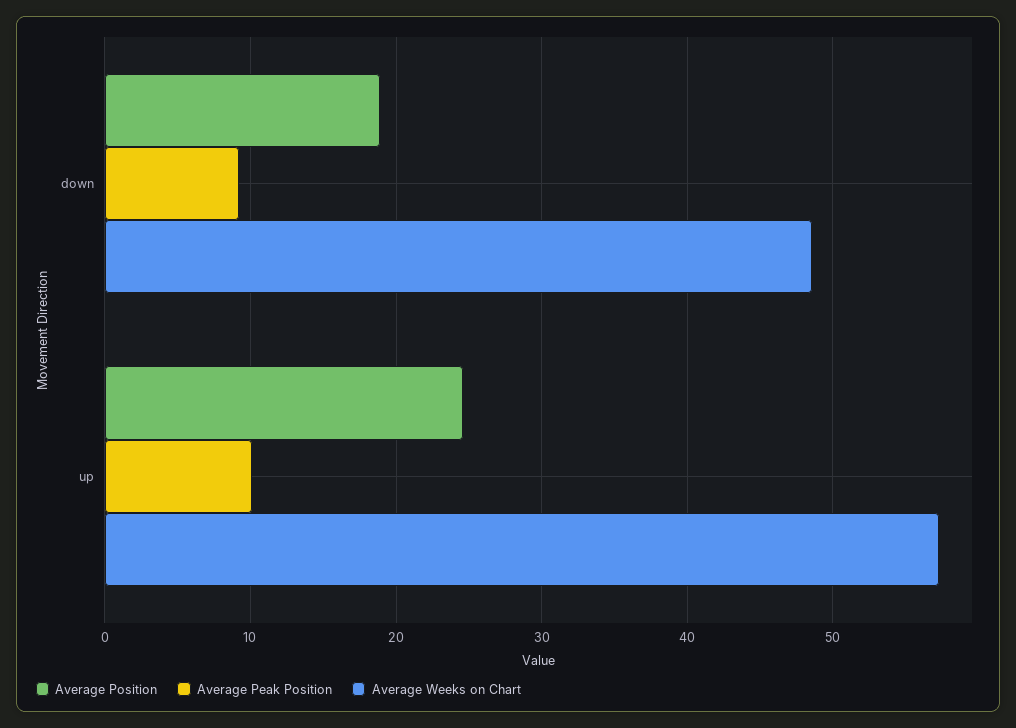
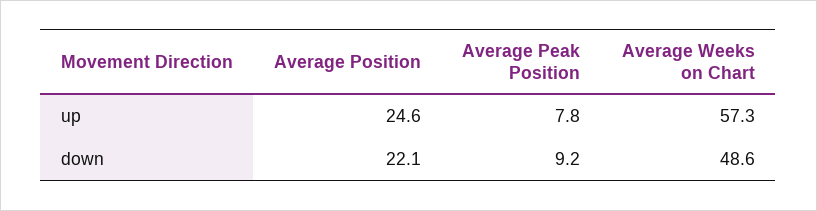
Average Position, down: 19 -> 22.1
Average Peak Position, up: 10 -> 7.8

